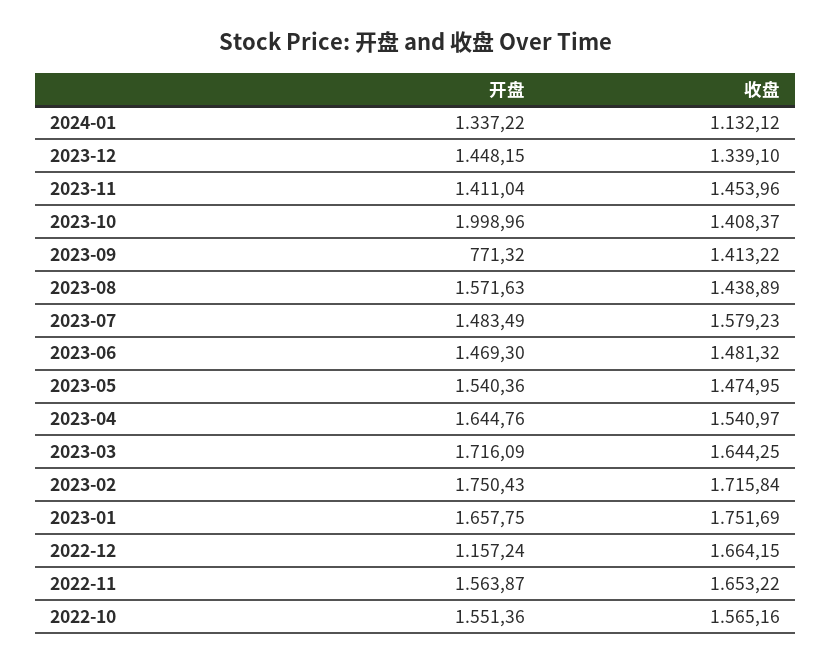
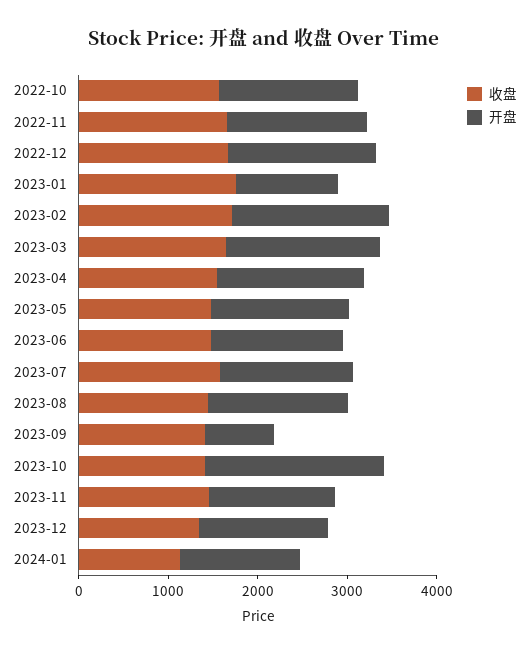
开盘, 2023-01: 1657.75 -> 1200
开盘, 2022-12: 1157.24 -> 1600

